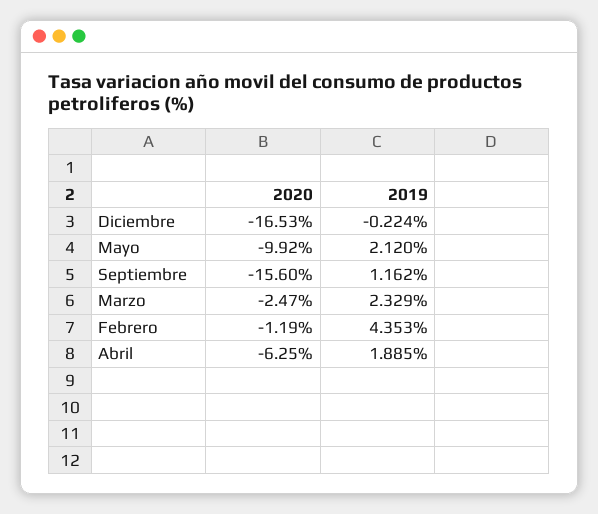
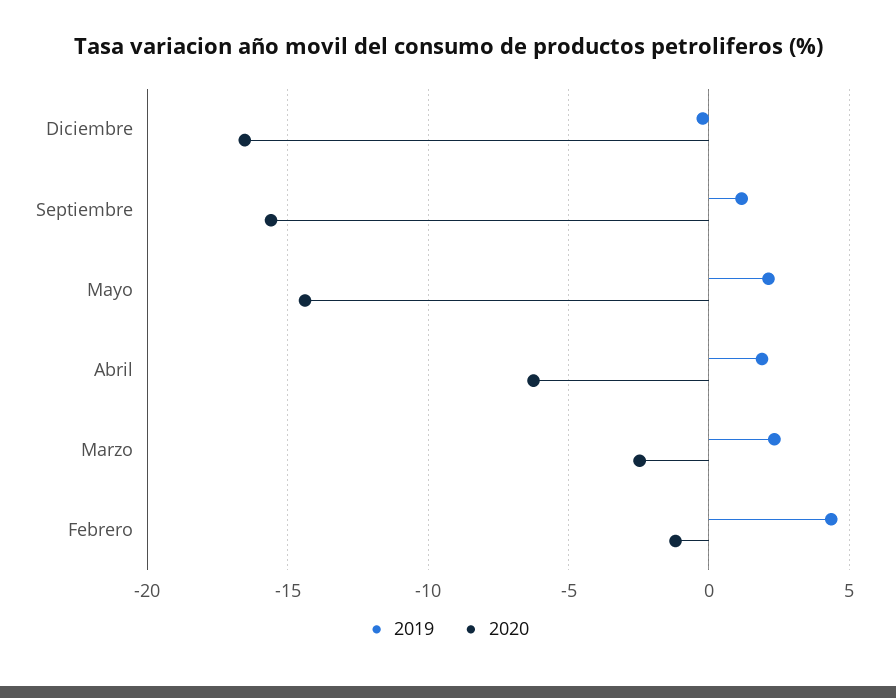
2020, Mayo: -9.92 -> -14.5

